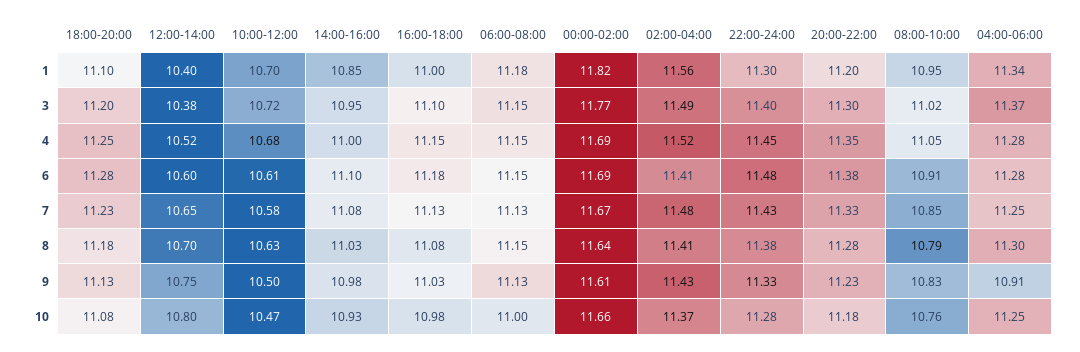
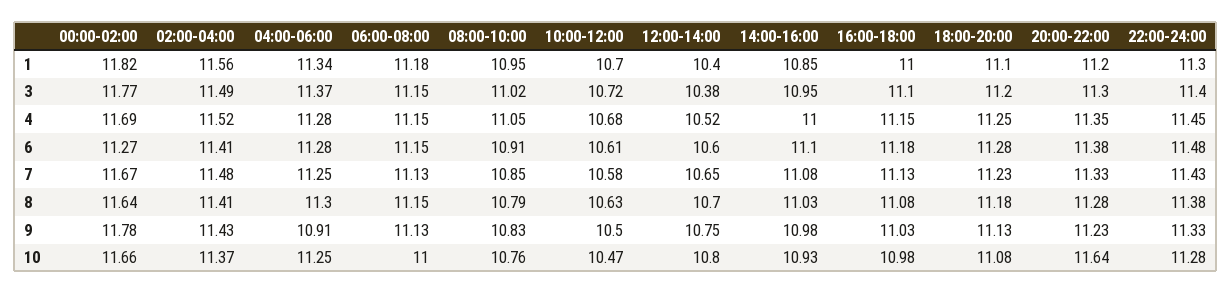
00:00-02:00, 6: 11.69 -> 11.27
00:00-02:00, 9: 11.61 -> 11.78
20:00-22:00, 10: 11.18 -> 11.64

